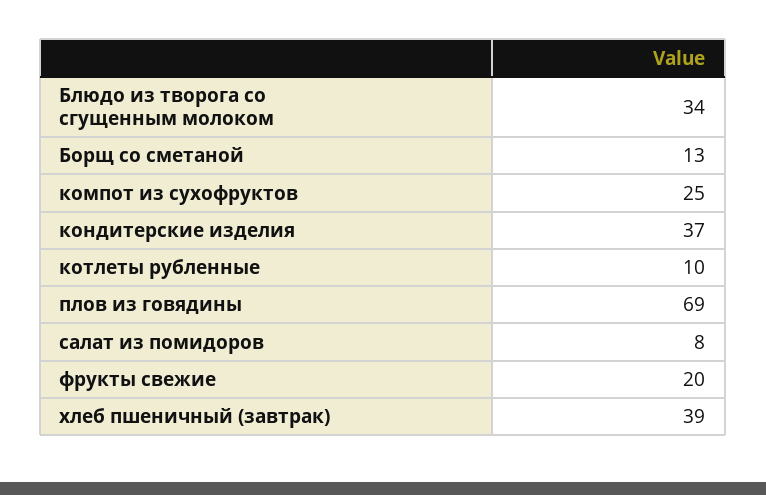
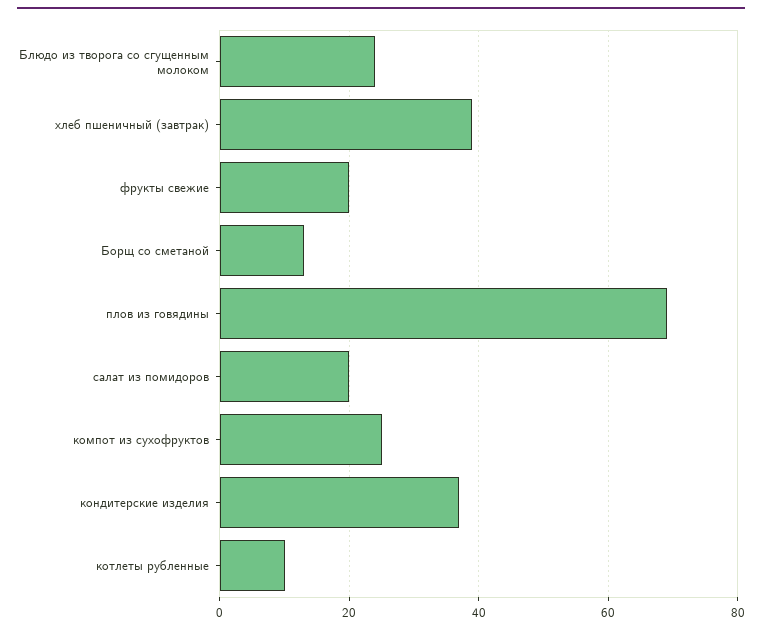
Блюдо из творога со сгущенным молоком: 34 -> 24
салат из помидоров: 8 -> 20

